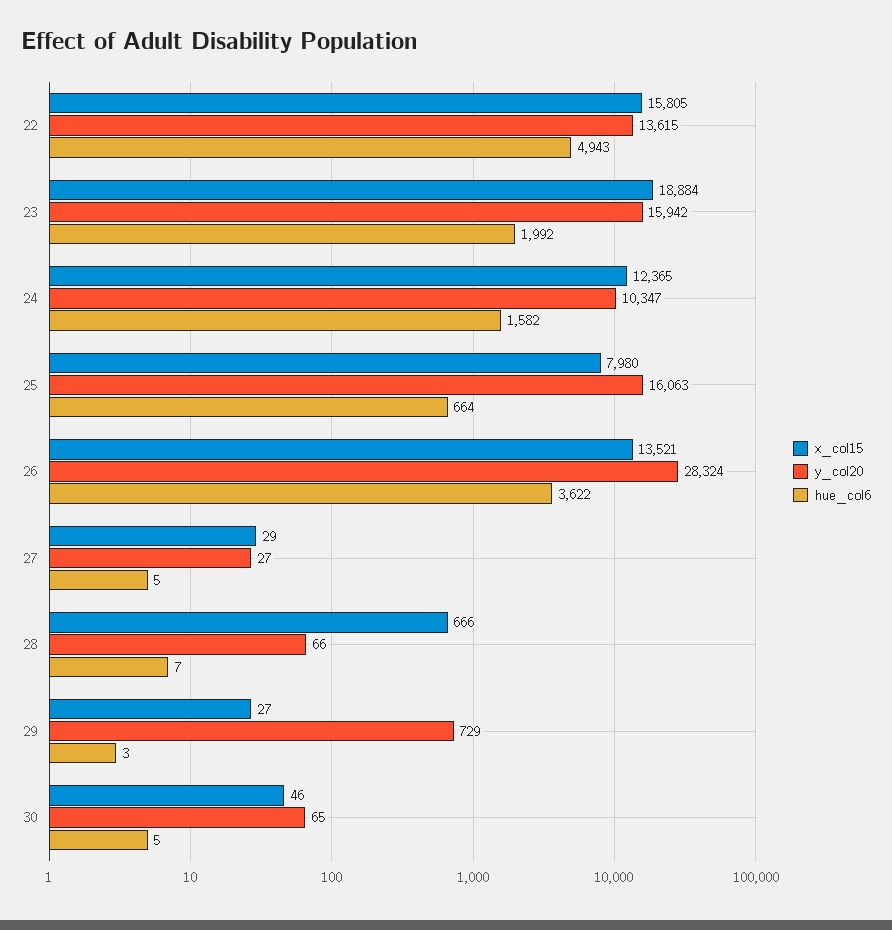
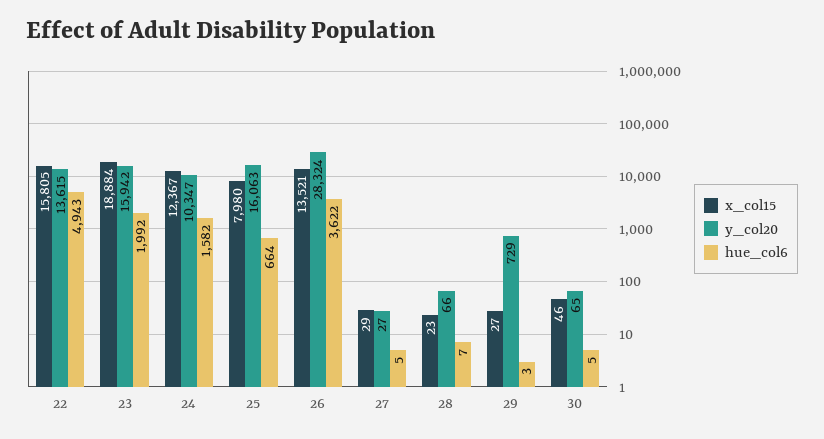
x_col15, 24: 12365 -> 12367
x_col15, 28: 666 -> 23

